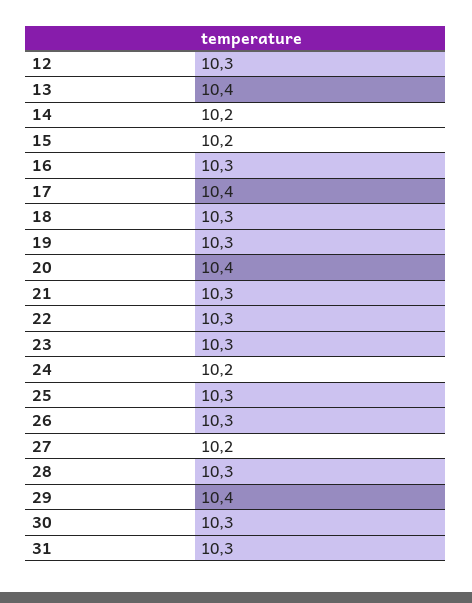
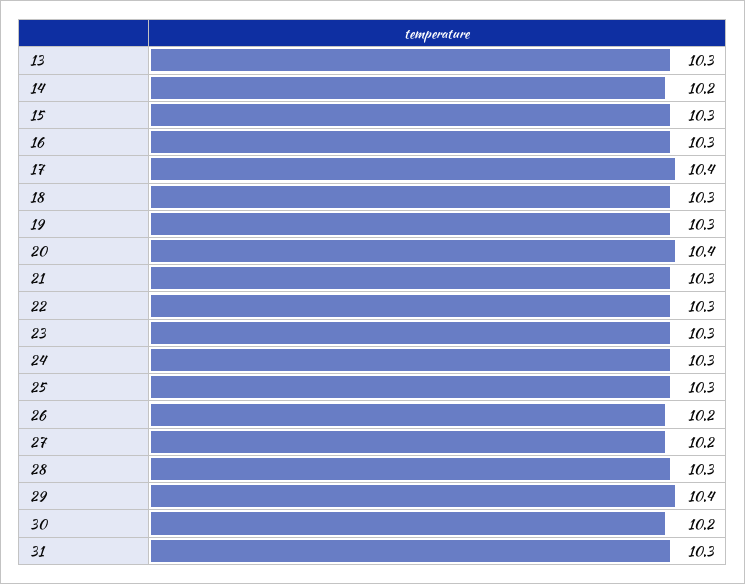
12: 10.3 -> none
13: 10.4 -> 10.3
15: 10.2 -> 10.3
24: 10.2 -> 10.3
26: 10.3 -> 10.2
30: 10.3 -> 10.2

